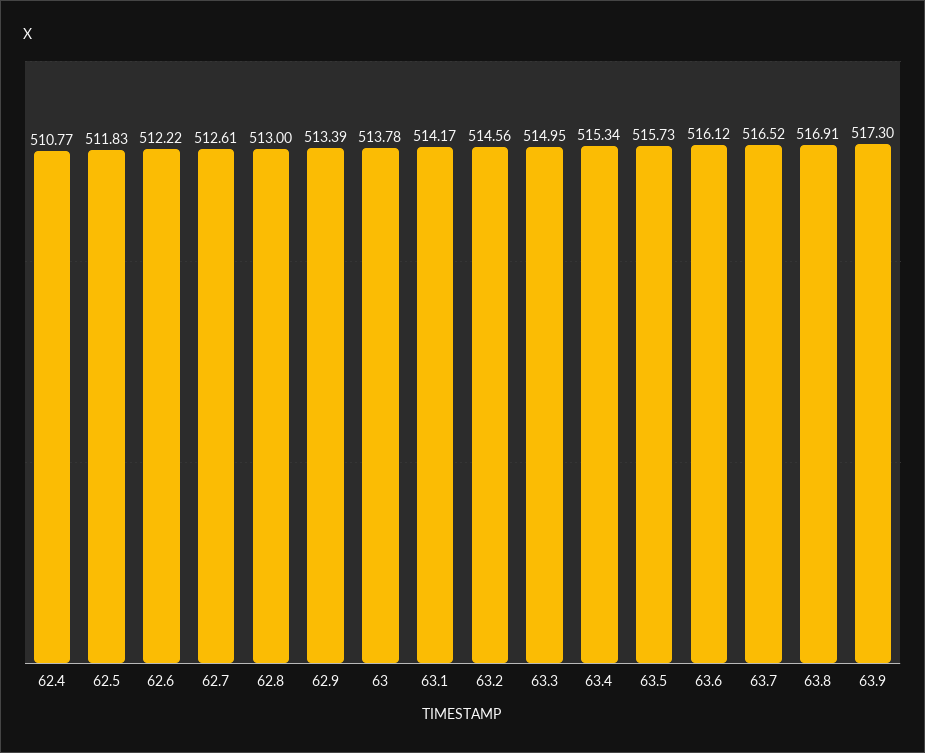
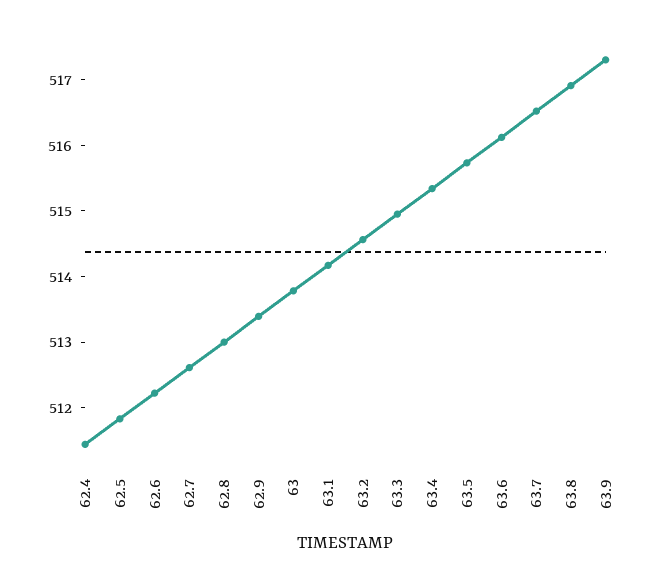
62.4: 510.77 -> 511.4

